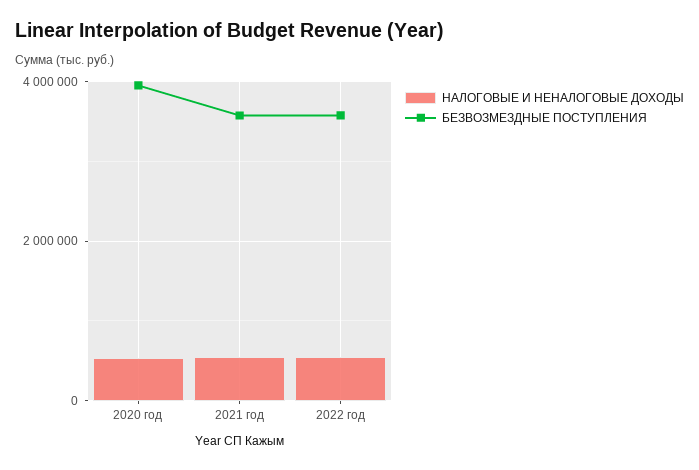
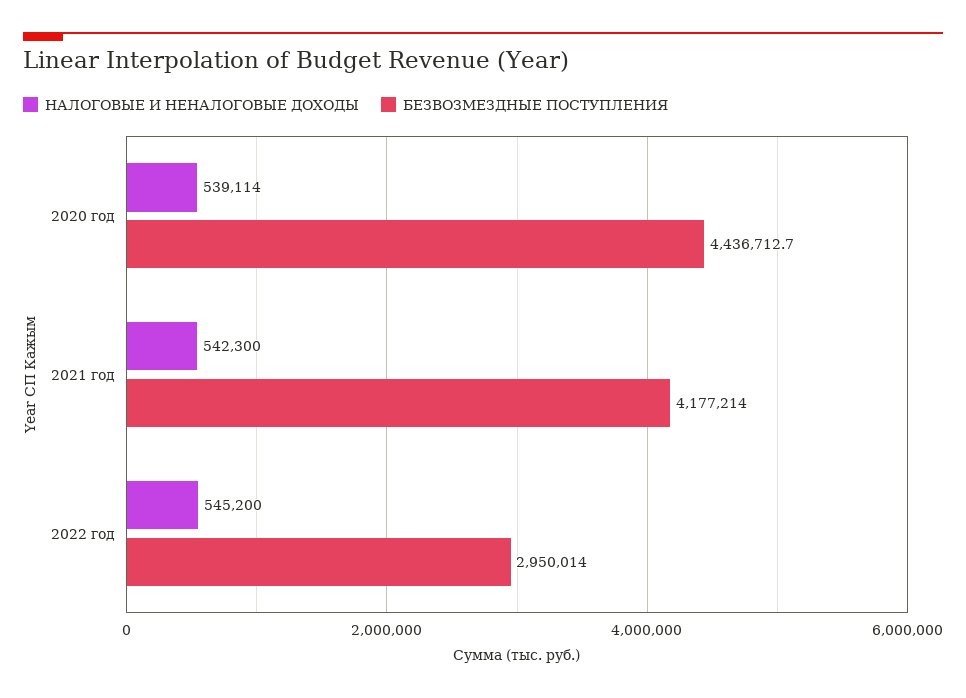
БЕЗВОЗМЕЗДНЫЕ ПОСТУПЛЕНИЯ, 2020 год: 4000000 -> 4436712.7
БЕЗВОЗМЕЗДНЫЕ ПОСТУПЛЕНИЯ, 2021 год: 3600000 -> 4177214
БЕЗВОЗМЕЗДНЫЕ ПОСТУПЛЕНИЯ, 2022 год: 3600000 -> 2950014

